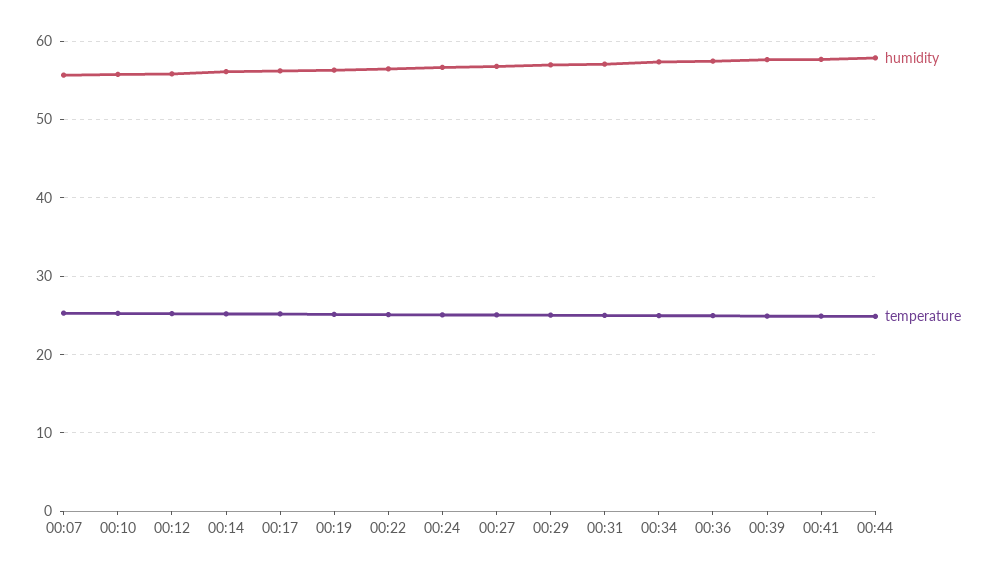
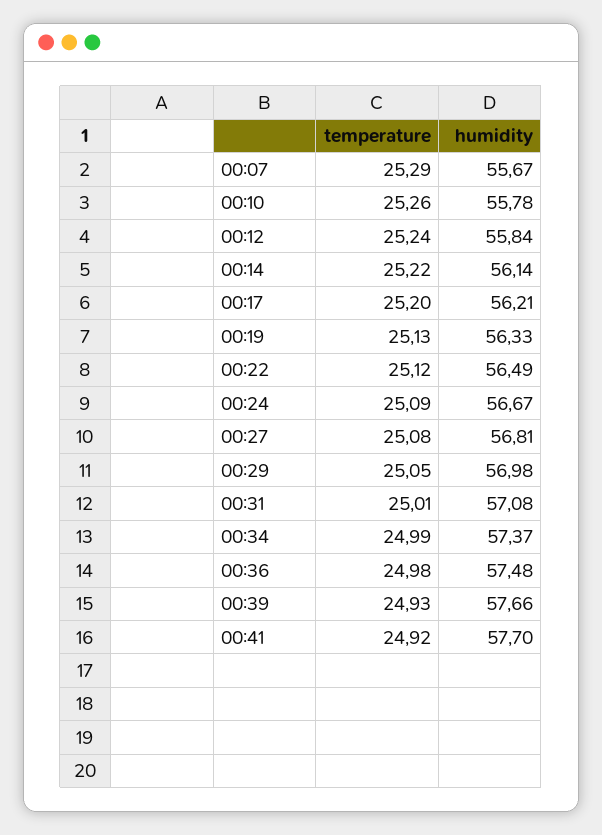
humidity, 00:44: 58 -> none
temperature, 00:44: 25 -> none

